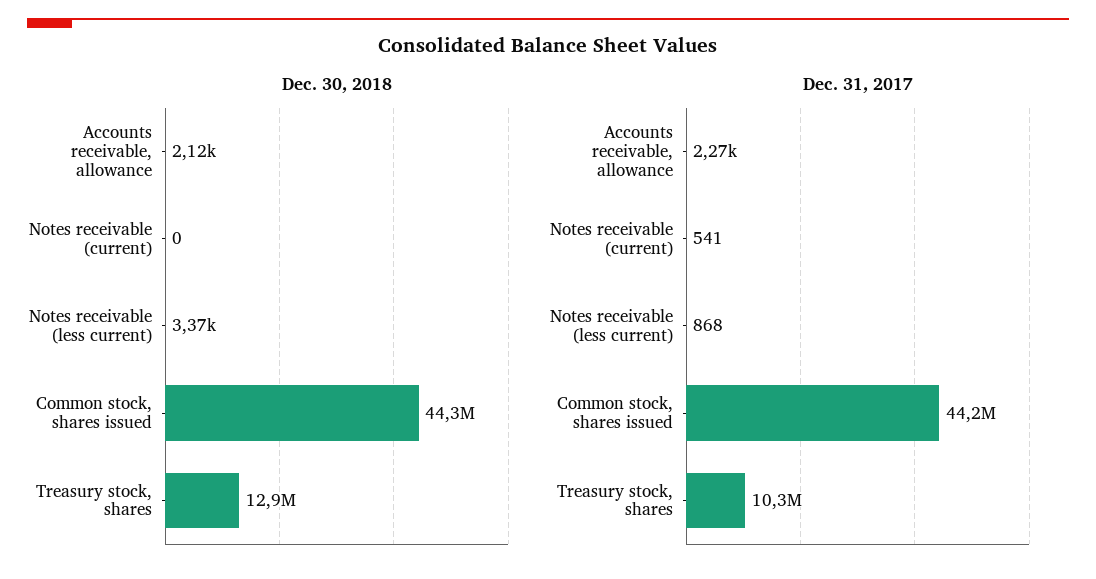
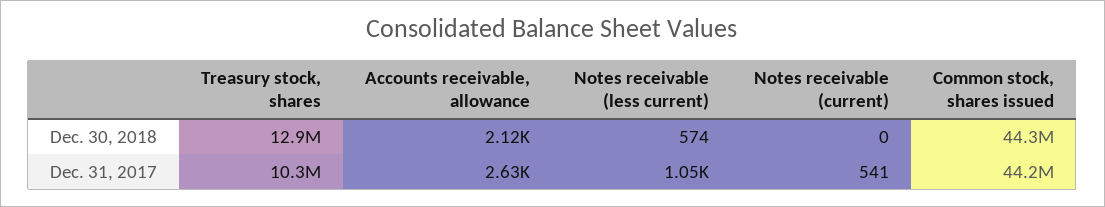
Dec. 30, 2018, Notes receivable (less current): 3370 -> 574
Dec. 31, 2017, Accounts receivable, allowance: 2270 -> 2630
Dec. 31, 2017, Notes receivable (less current): 868 -> 1050

